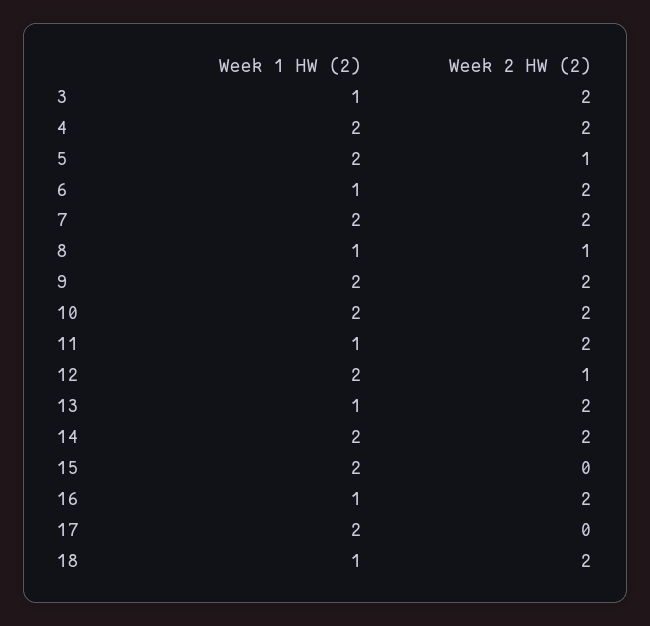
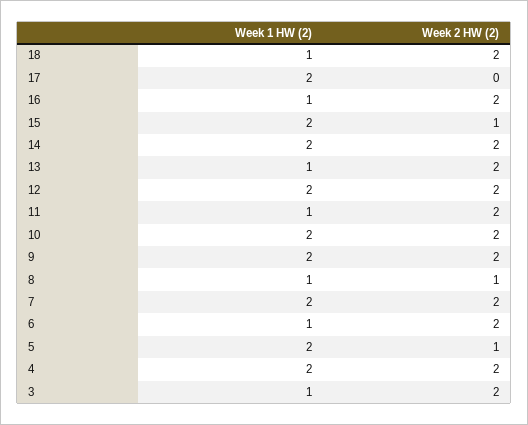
Week 2 HW (2), 12: 1 -> 2
Week 2 HW (2), 15: 0 -> 1

